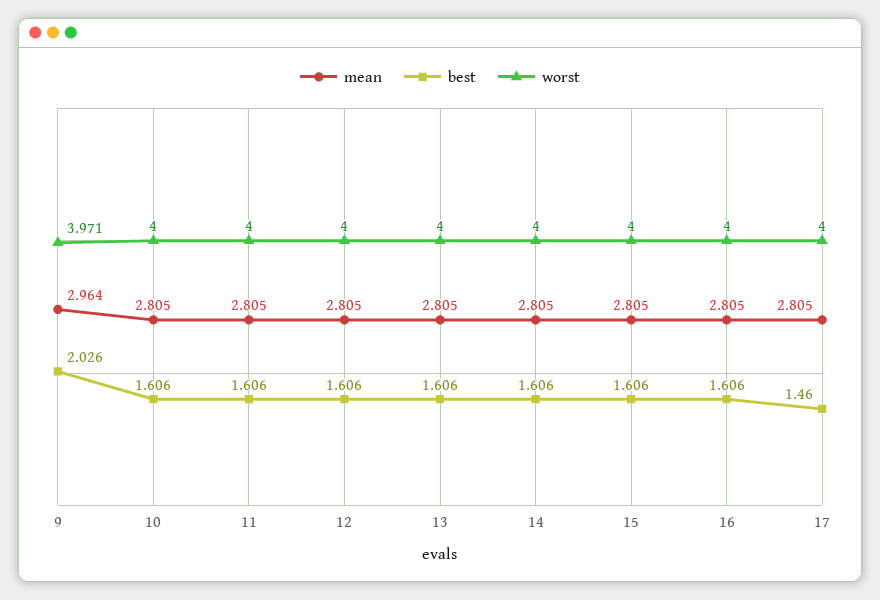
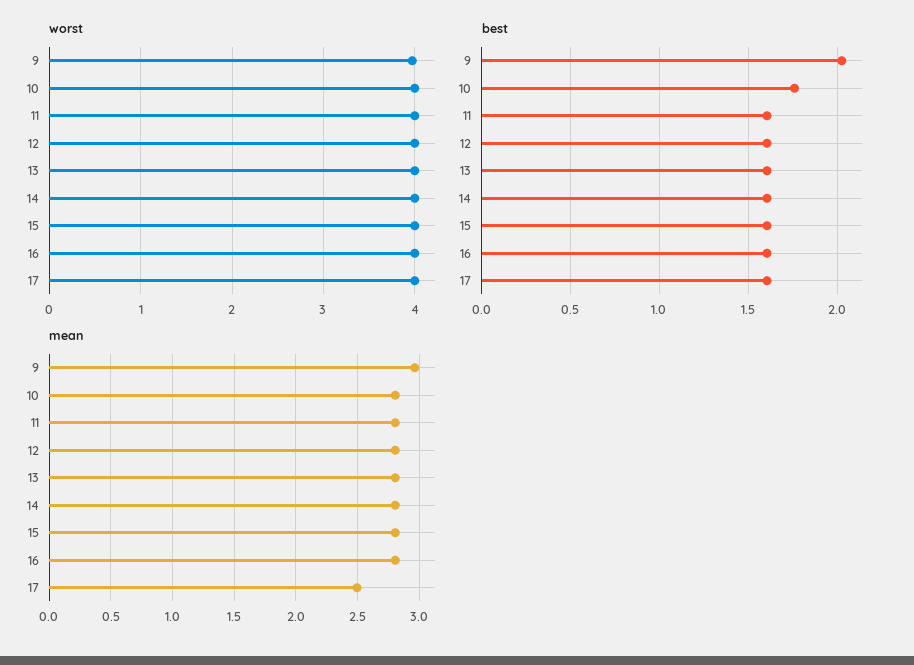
best, 10: 1.606 -> 1.75
mean, 17: 2.805 -> 2.5
best, 17: 1.46 -> 1.6

